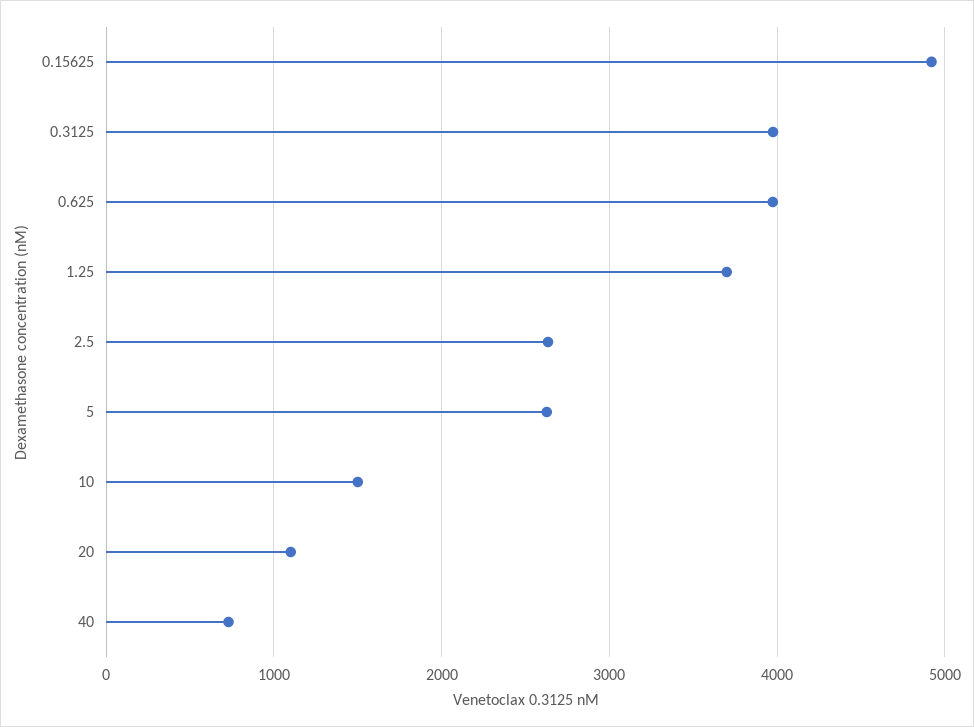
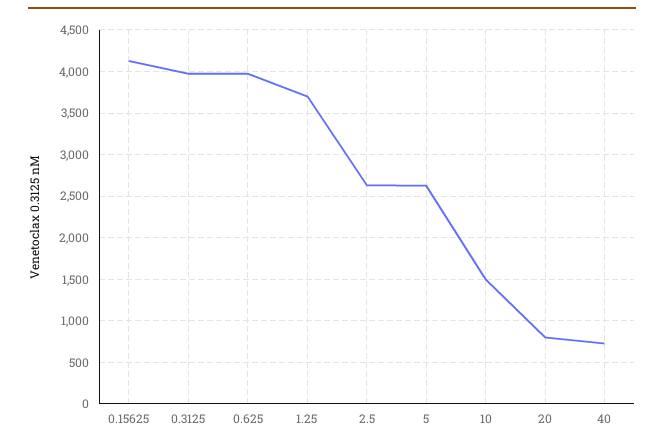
0.15625: 4900 -> 4100
20: 1100 -> 800

